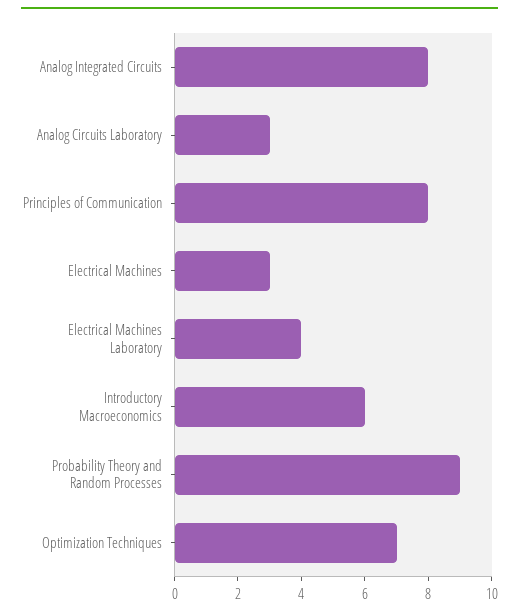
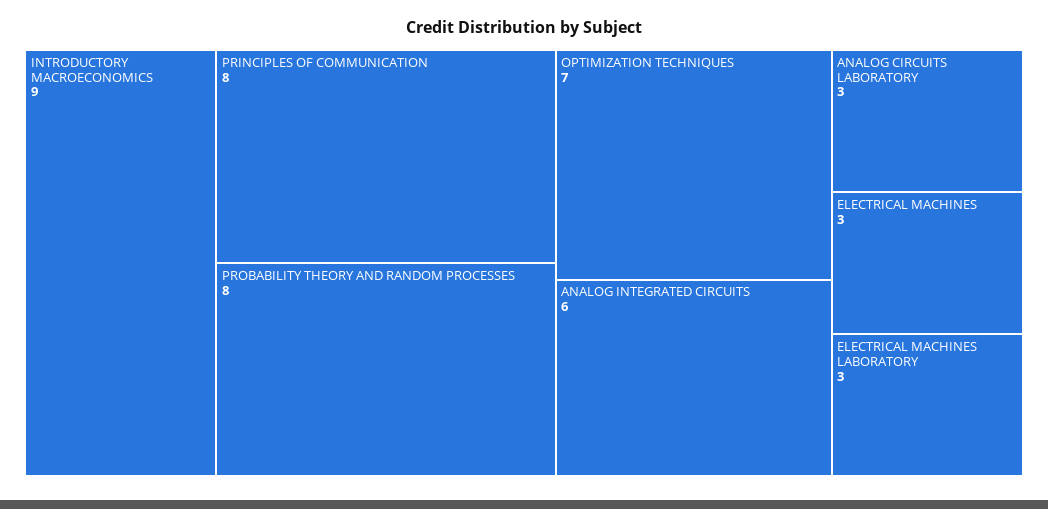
Analog Integrated Circuits: 8 -> 6
Electrical Machines Laboratory: 4 -> 3
Introductory Macroeconomics: 6 -> 9
Probability Theory and Random Processes: 9 -> 8

